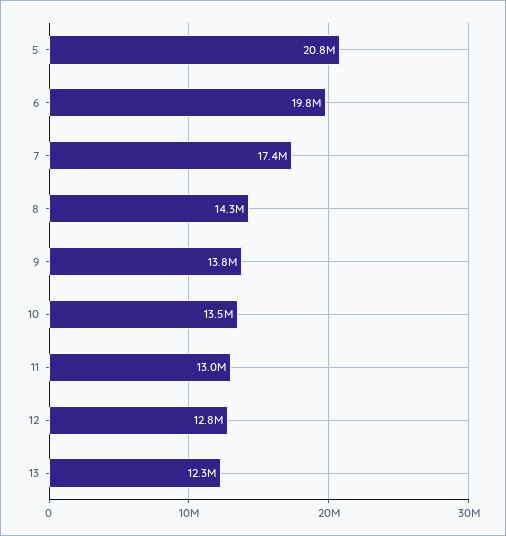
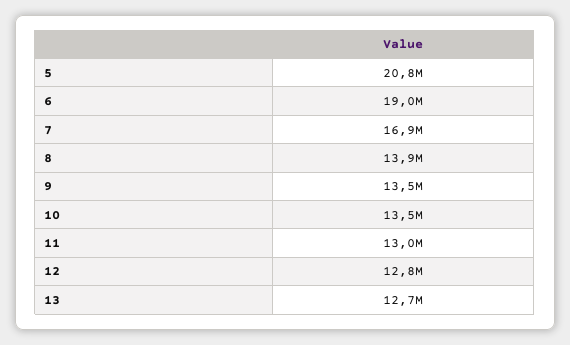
6: 19800000 -> 19000000
7: 17400000 -> 16900000
8: 14300000 -> 13900000
9: 13800000 -> 13500000
13: 12300000 -> 12700000

